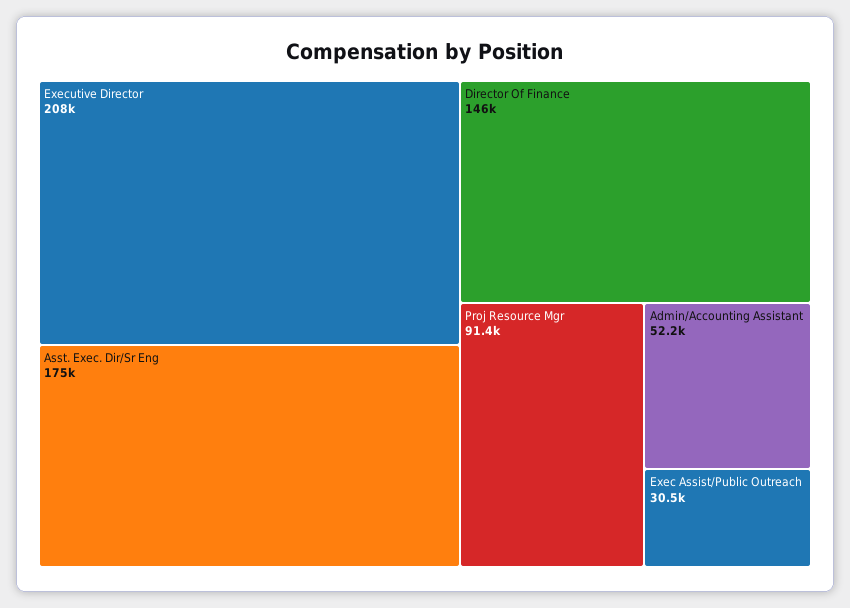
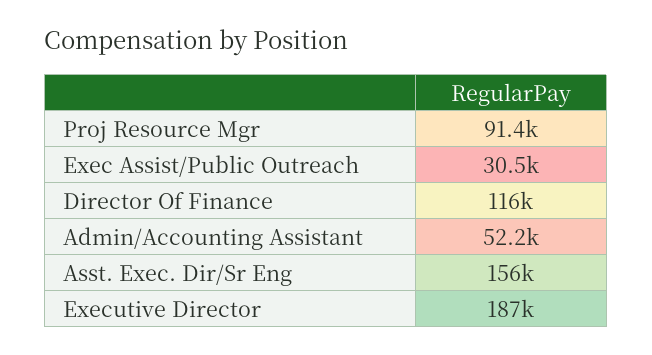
Executive Director: 208000 -> 187000
Asst. Exec. Dir/Sr Eng: 175000 -> 156000
Director Of Finance: 146000 -> 116000

